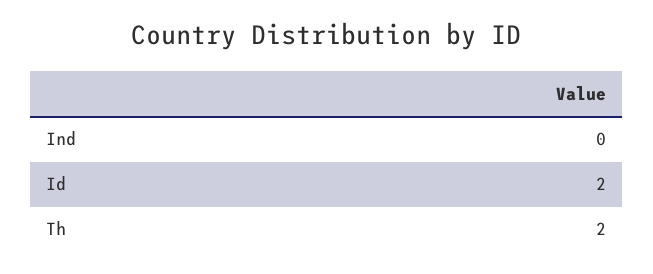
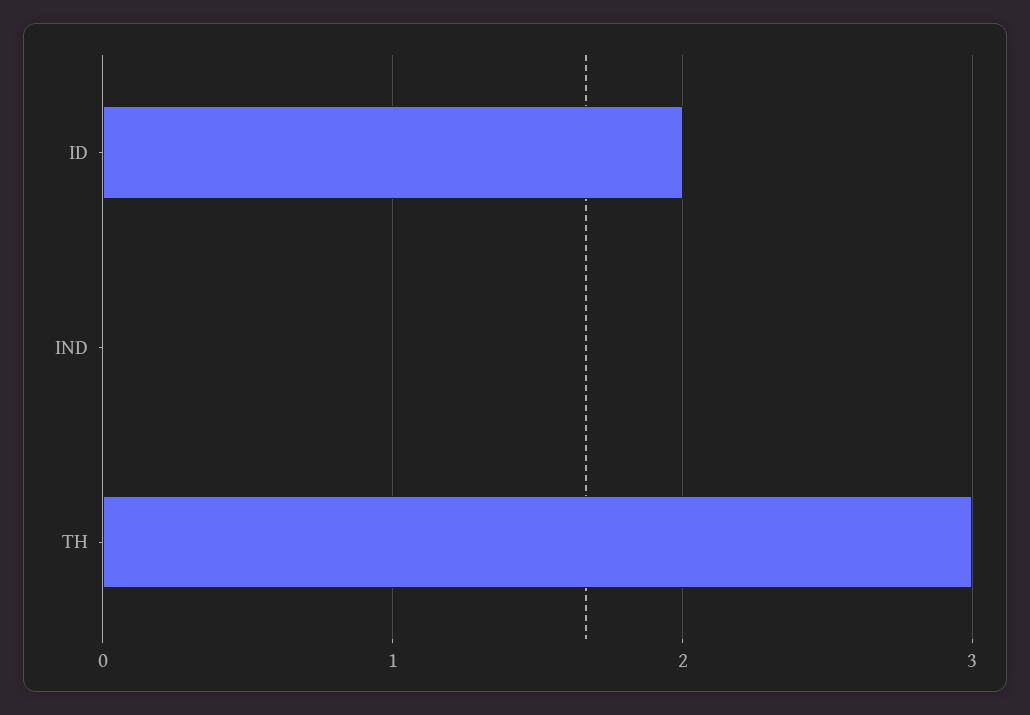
Th: 2 -> 3

